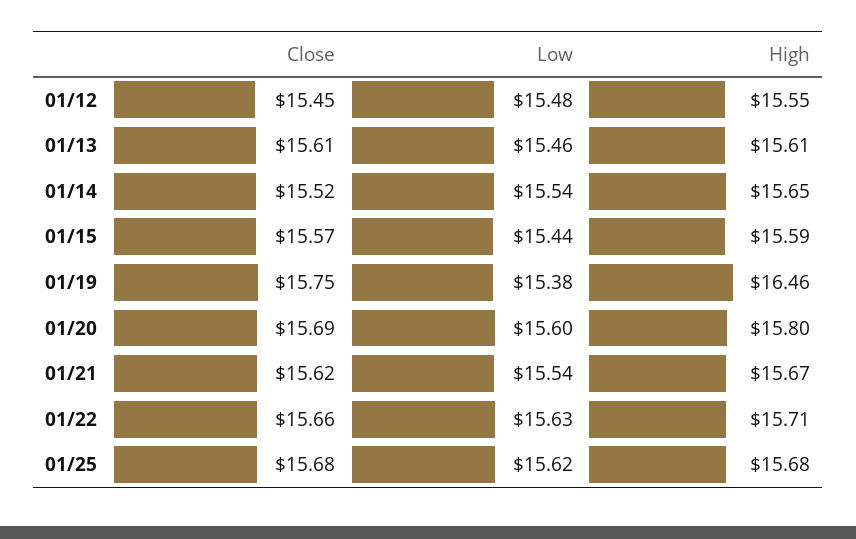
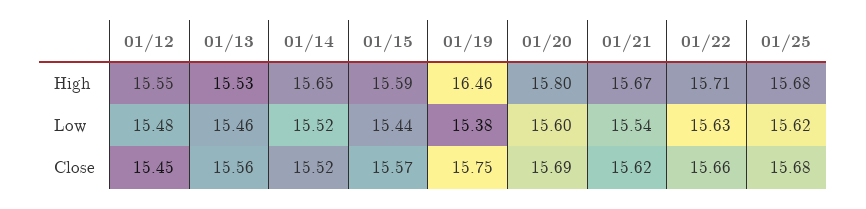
Close, 01/13: 15.61 -> 15.56
High, 01/13: 15.61 -> 15.53
Low, 01/14: 15.54 -> 15.52

